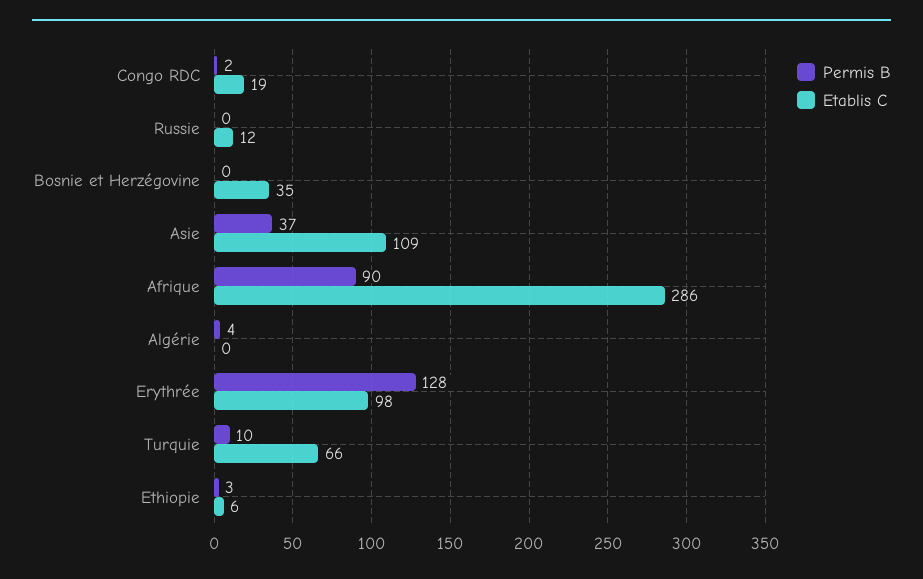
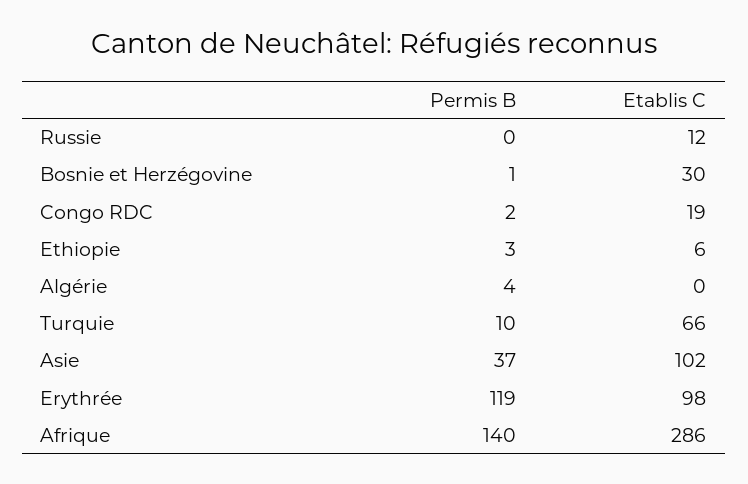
Permis B, Bosnie et Herzégovine: 0 -> 1
Etablis C, Bosnie et Herzégovine: 35 -> 30
Etablis C, Asie: 109 -> 102
Permis B, Afrique: 90 -> 140
Permis B, Erythrée: 128 -> 119

